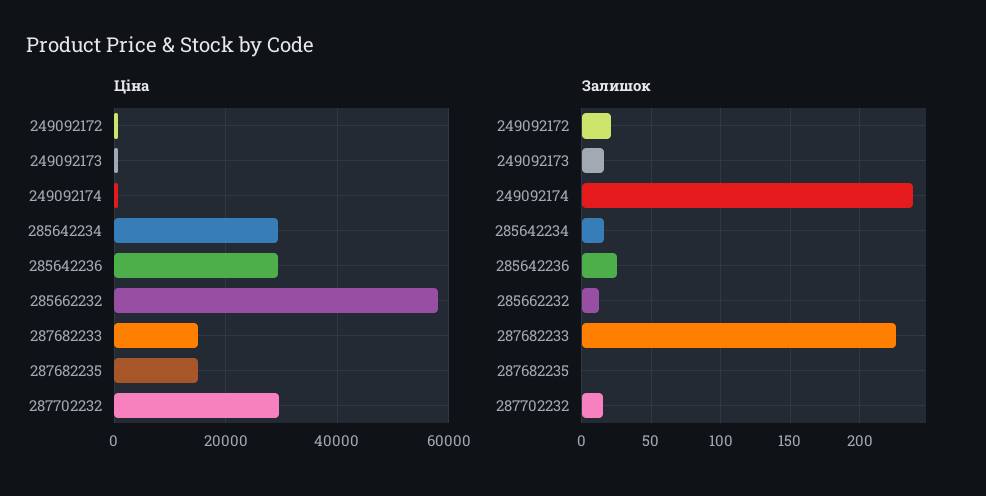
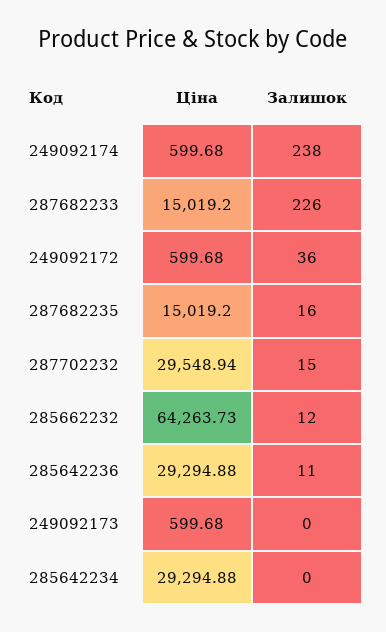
Ціна, 285662232: 58000 -> 64263.73
Залишок, 249092172: 20 -> 36
Залишок, 249092173: 15 -> 0
Залишок, 285642234: 15 -> 0
Залишок, 285642236: 25 -> 11
Залишок, 287682235: 0 -> 16

